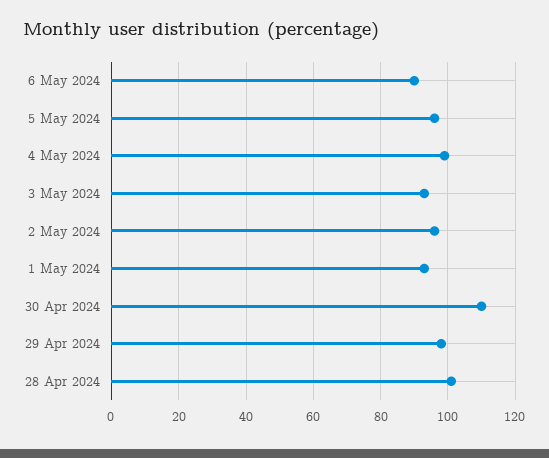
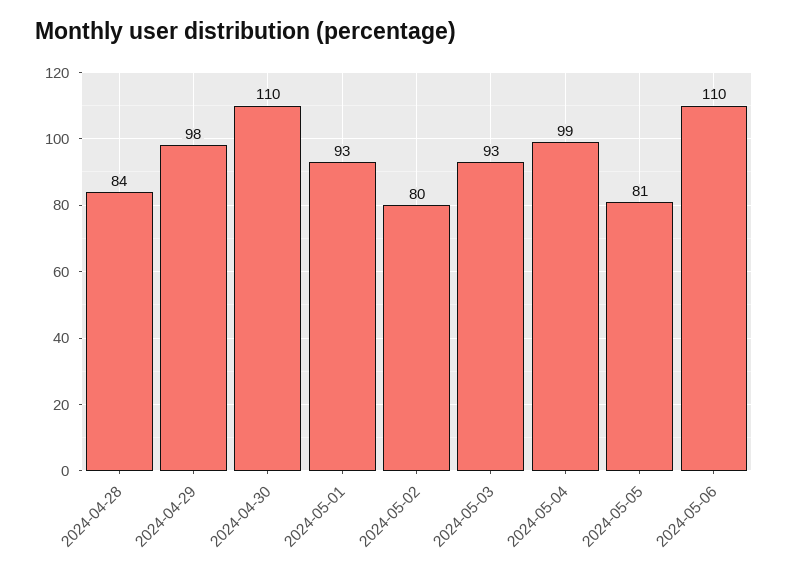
6 May 2024: 90 -> 110
5 May 2024: 95 -> 81
2 May 2024: 95 -> 80
28 Apr 2024: 100 -> 84

